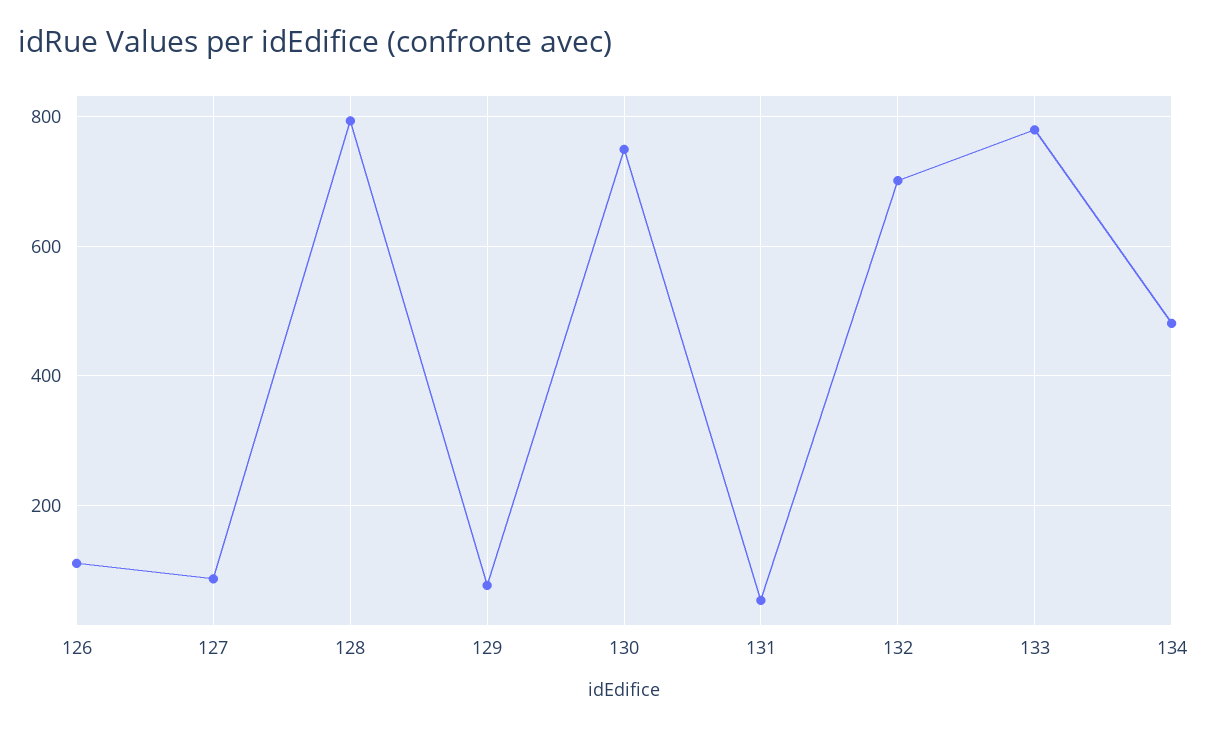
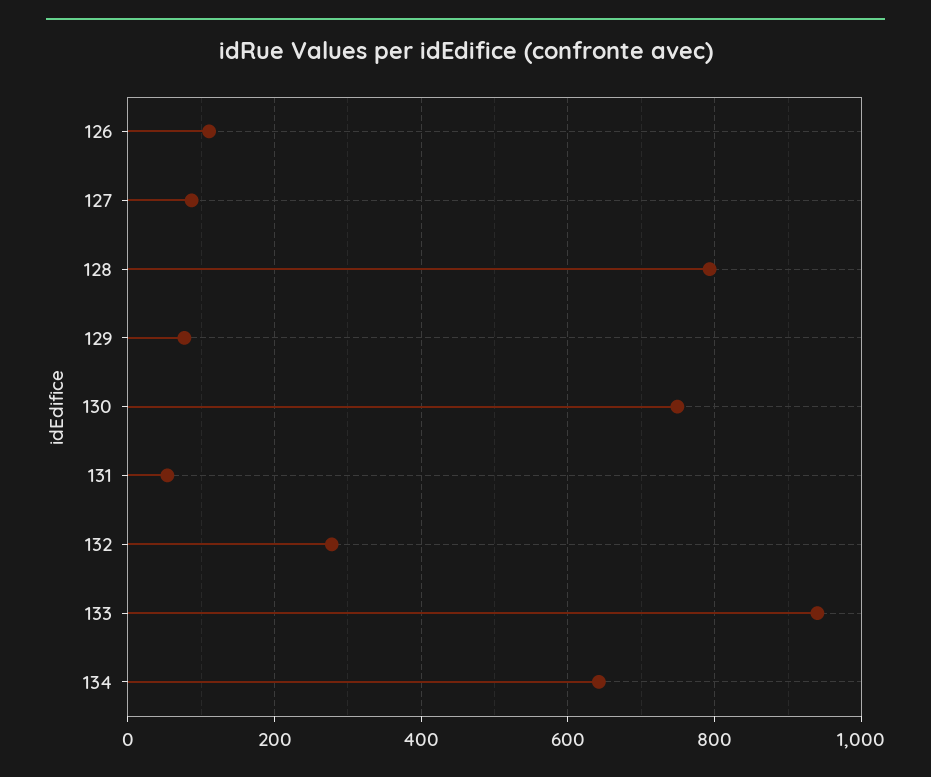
132: 700 -> 280
133: 780 -> 940
134: 480 -> 640

